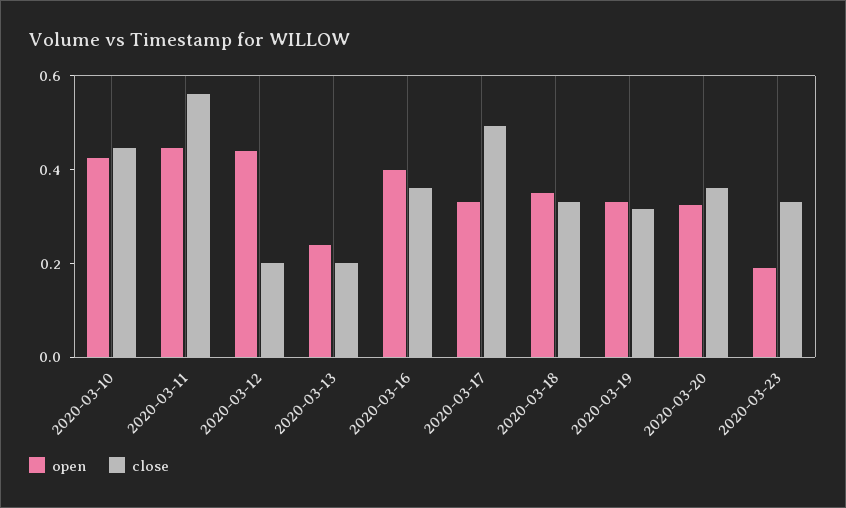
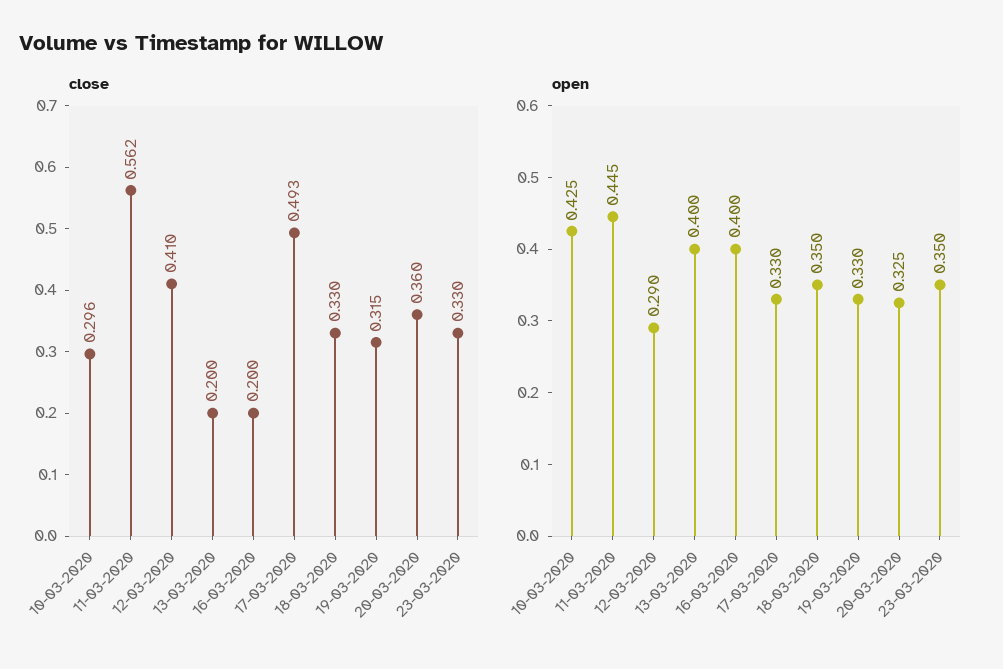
close, 2020-03-10: 0.45 -> 0.296
open, 2020-03-12: 0.45 -> 0.29
close, 2020-03-12: 0.2 -> 0.41
open, 2020-03-13: 0.25 -> 0.4
close, 2020-03-16: 0.35 -> 0.2
open, 2020-03-23: 0.2 -> 0.35

